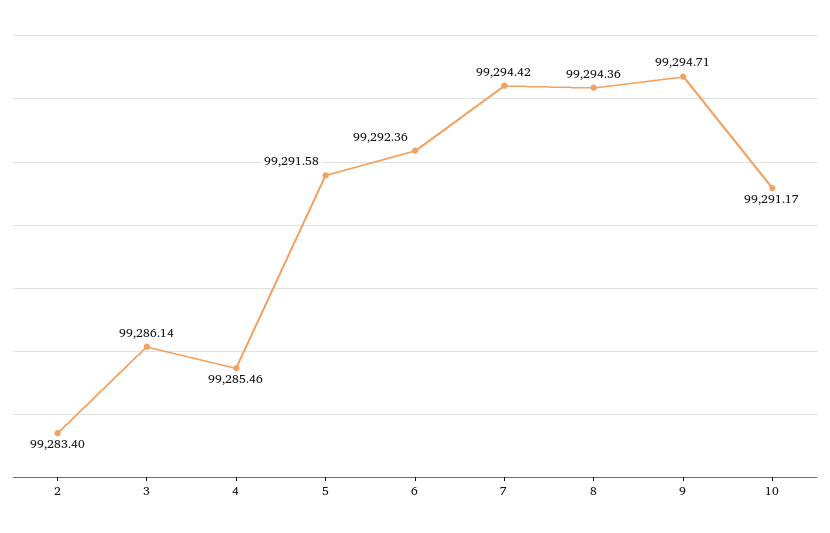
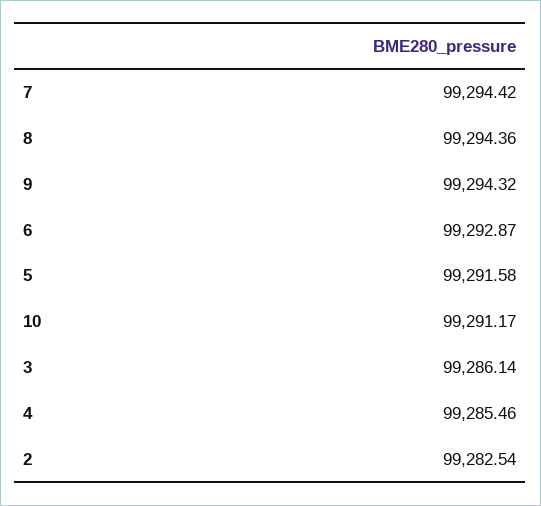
2: 99283.4 -> 99282.54
6: 99292.36 -> 99292.87
9: 99294.71 -> 99294.32

